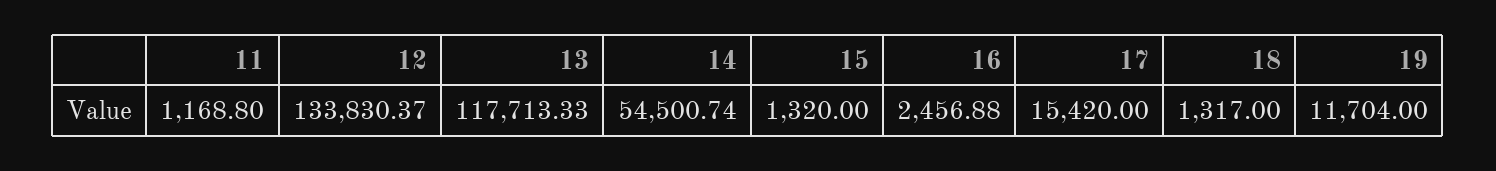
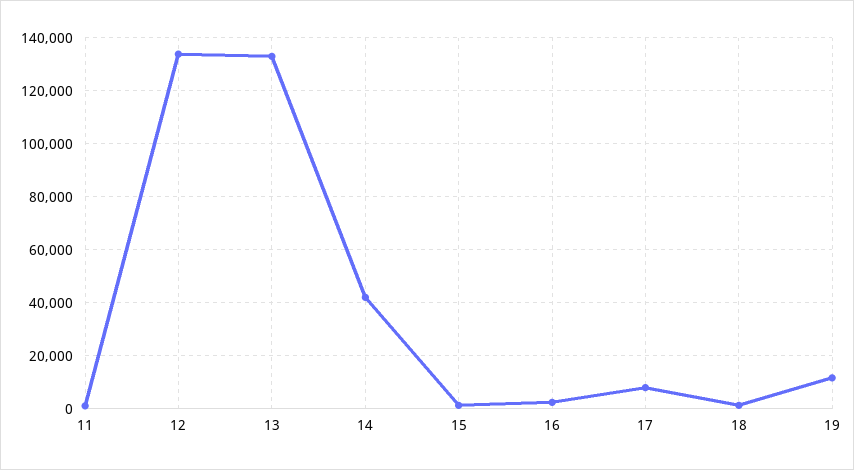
13: 117713.33 -> 132500
14: 54500.74 -> 42500
17: 15420 -> 7500

